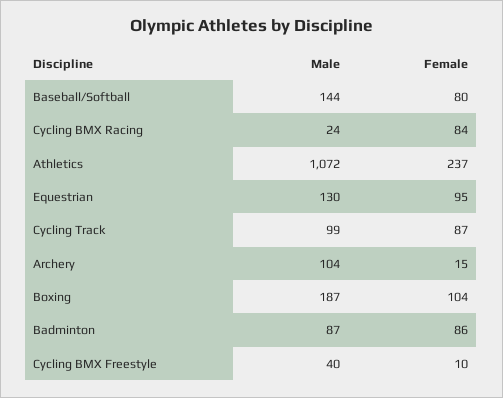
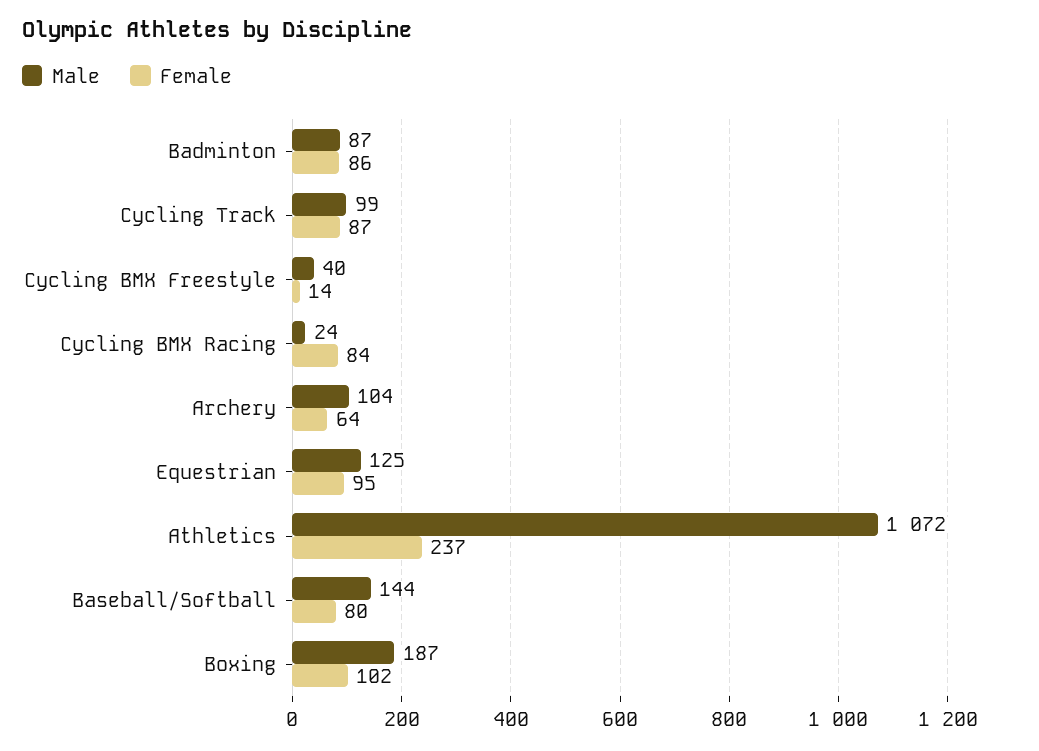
Male, Equestrian: 130 -> 125
Female, Archery: 15 -> 64
Female, Boxing: 104 -> 102
Female, Cycling BMX Freestyle: 10 -> 14

